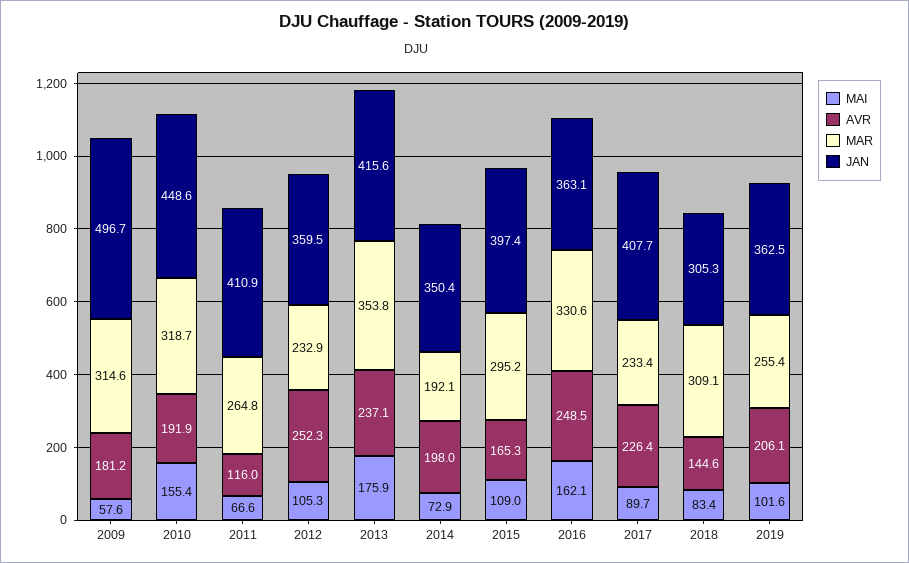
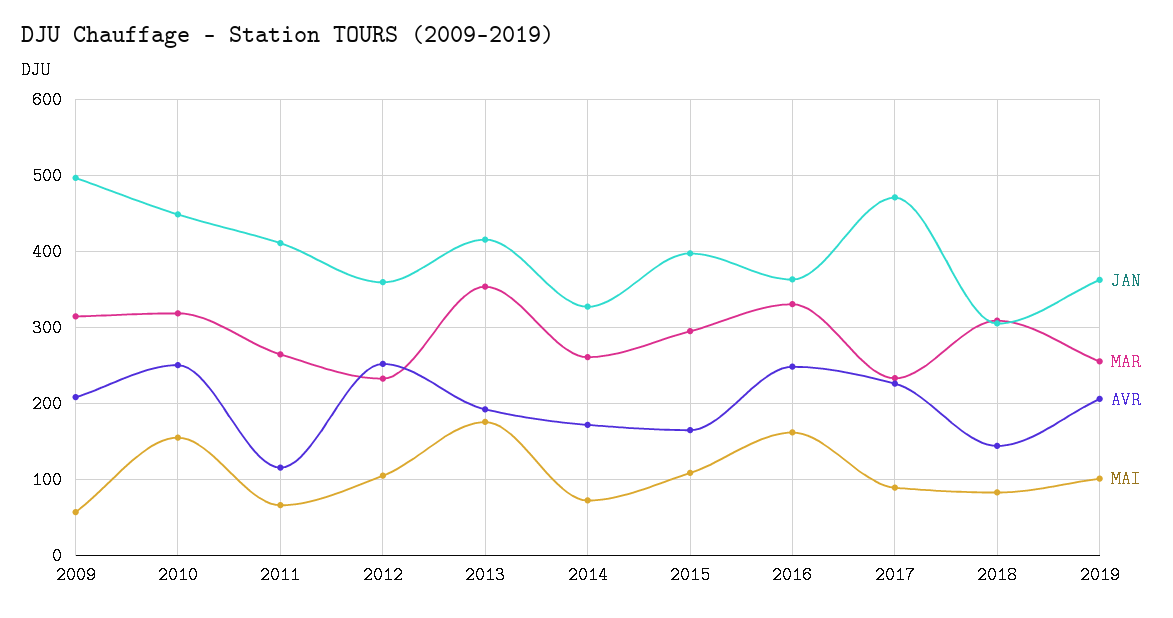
AVR, 2009: 181.2 -> 210
AVR, 2010: 191.9 -> 250
AVR, 2013: 237.1 -> 190
AVR, 2014: 198 -> 170
MAR, 2014: 192.1 -> 260
JAN, 2014: 350.4 -> 330
JAN, 2017: 407.7 -> 470

